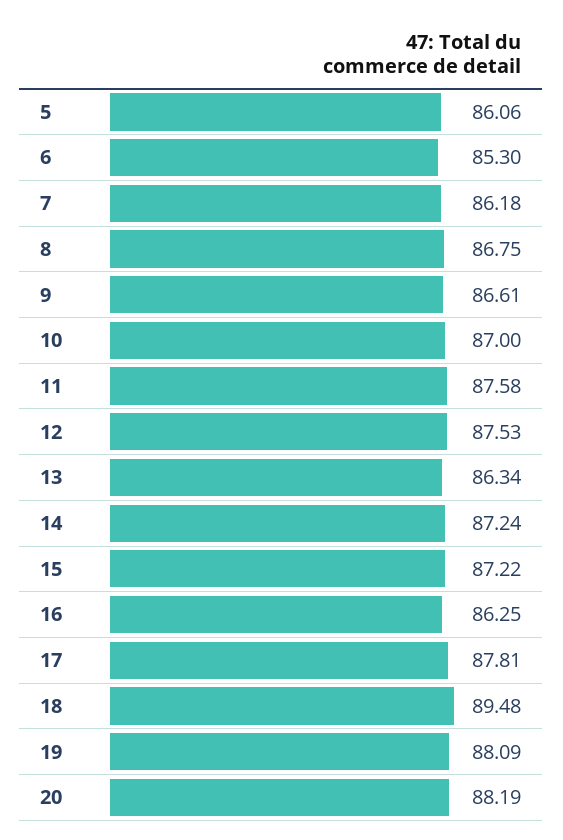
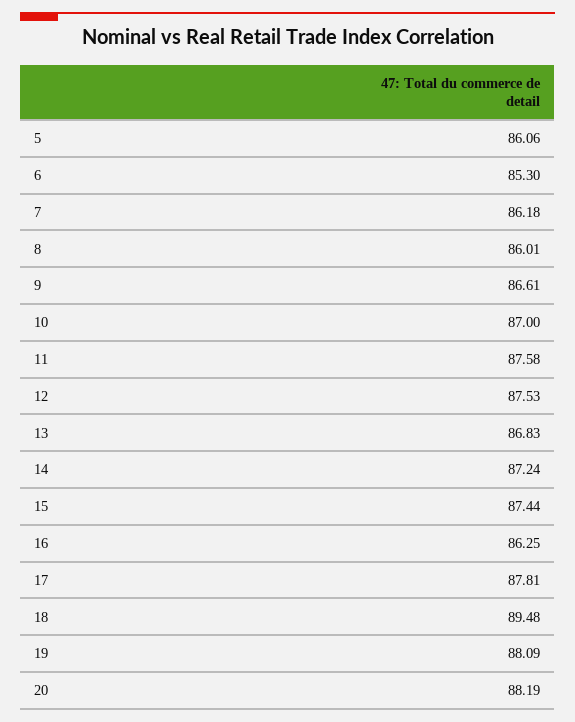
8: 86.75 -> 86.01
13: 86.34 -> 86.83
15: 87.22 -> 87.44

